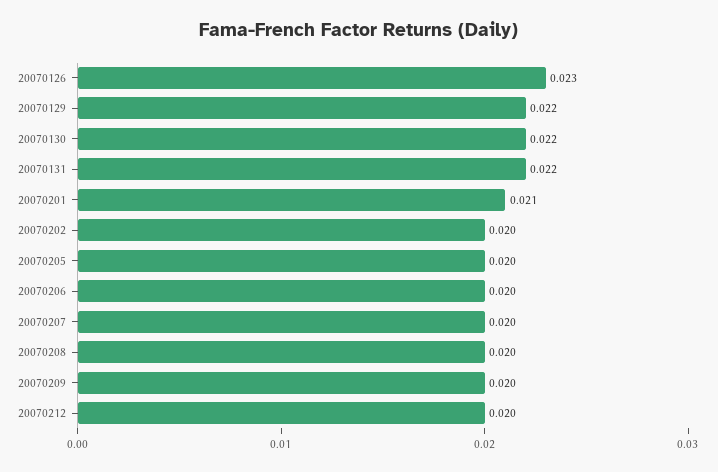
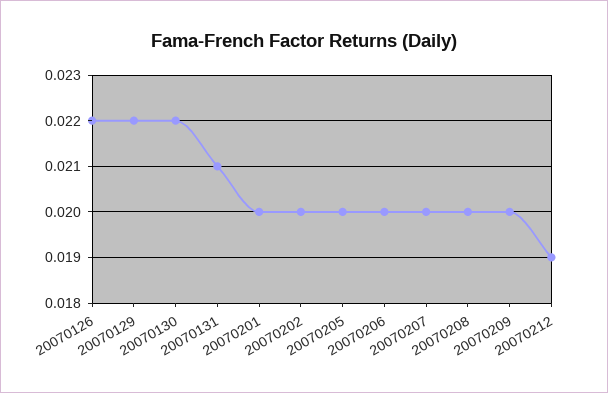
20070126: 0.023 -> 0.022
20070131: 0.022 -> 0.021
20070201: 0.021 -> 0.02
20070212: 0.02 -> 0.019

